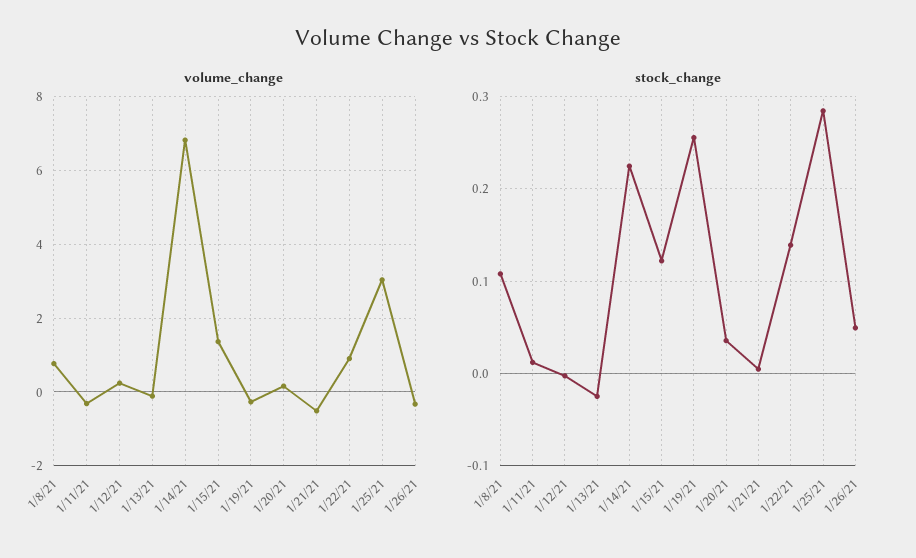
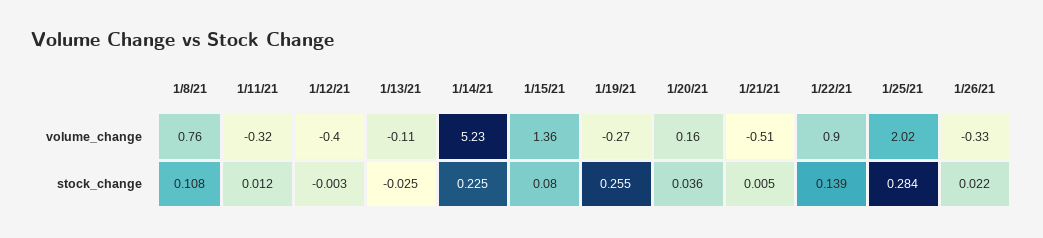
volume_change, 1/12/21: 0.2 -> -0.4
volume_change, 1/14/21: 6.8 -> 5.23
volume_change, 1/25/21: 3 -> 2.02
stock_change, 1/15/21: 0.12 -> 0.08
stock_change, 1/26/21: 0.05 -> 0.022

